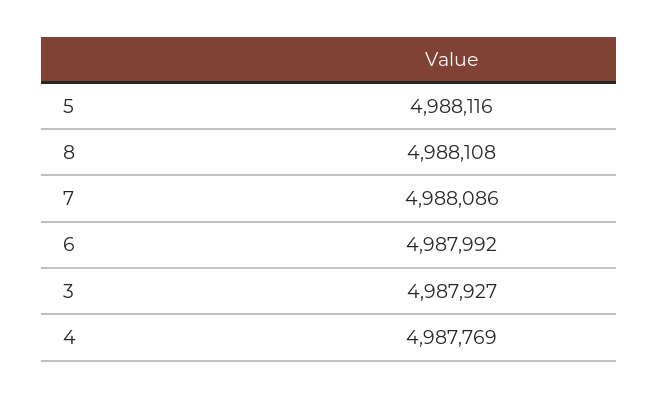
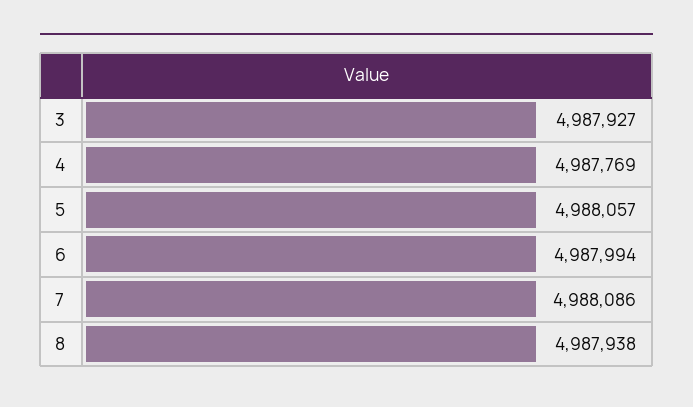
5: 4988116 -> 4988057
8: 4988108 -> 4987938
6: 4987992 -> 4987994

